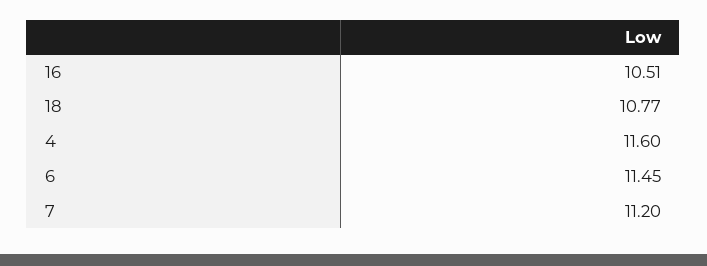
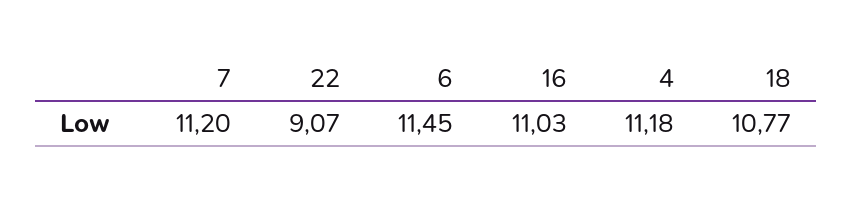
16: 10.51 -> 11.03
4: 11.6 -> 11.18
22: none -> 9.07

